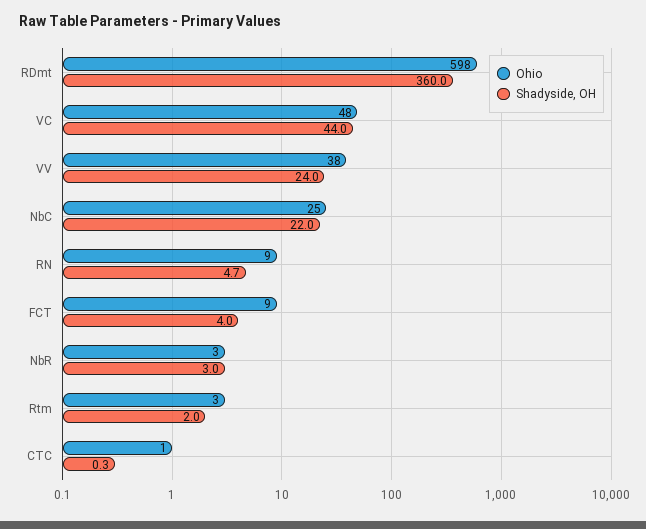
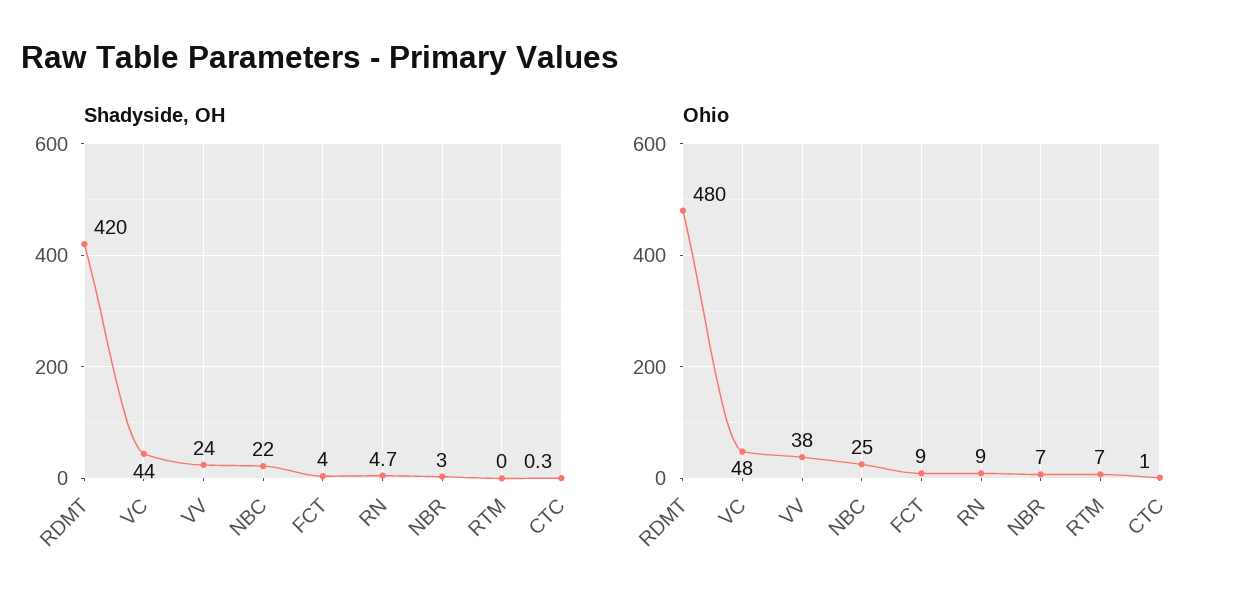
Ohio, RDmt: 598 -> 480
Shadyside, OH, RDmt: 360 -> 420
Ohio, NbR: 3 -> 7
Ohio, Rtm: 3 -> 7
Shadyside, OH, Rtm: 2 -> 0

